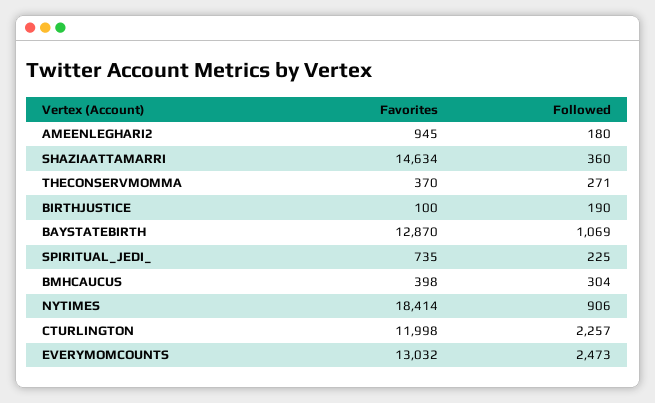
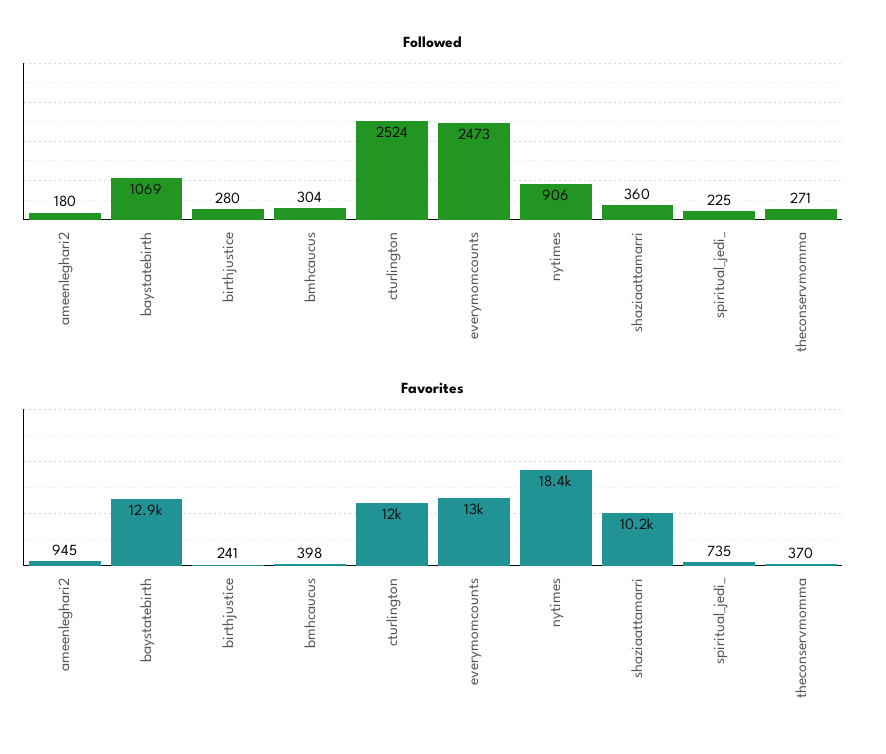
Favorites, SHAZIAATTAMARRI: 14634 -> 10200
Favorites, BIRTHJUSTICE: 100 -> 241
Followed, BIRTHJUSTICE: 190 -> 280
Followed, CTURLINGTON: 2257 -> 2524

